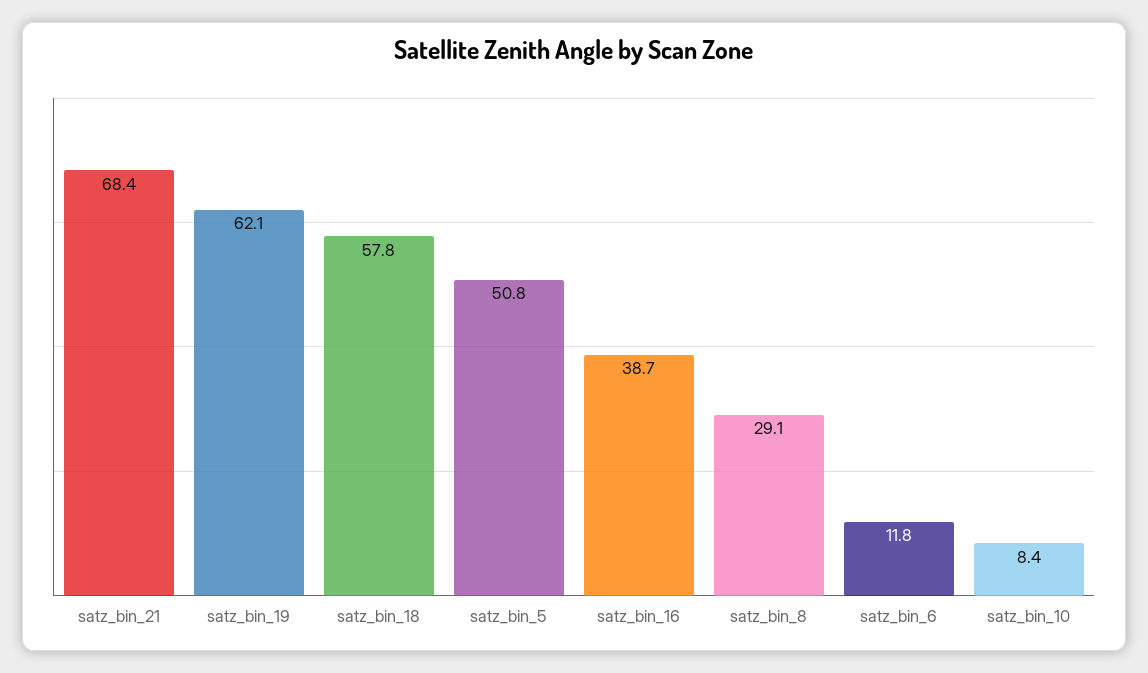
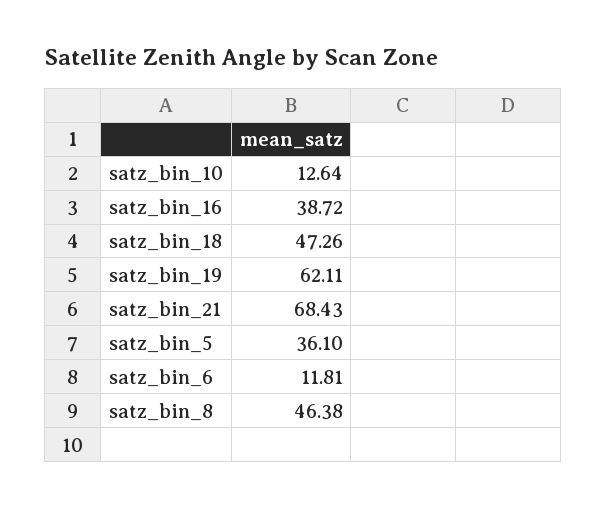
satz_bin_18: 57.8 -> 47.26
satz_bin_5: 50.8 -> 36.1
satz_bin_8: 29.1 -> 46.38
satz_bin_10: 8.4 -> 12.64

